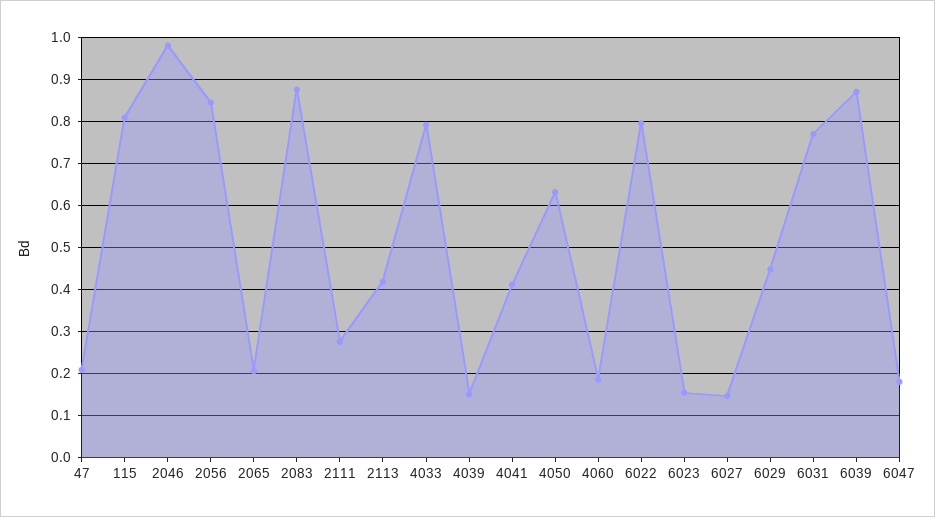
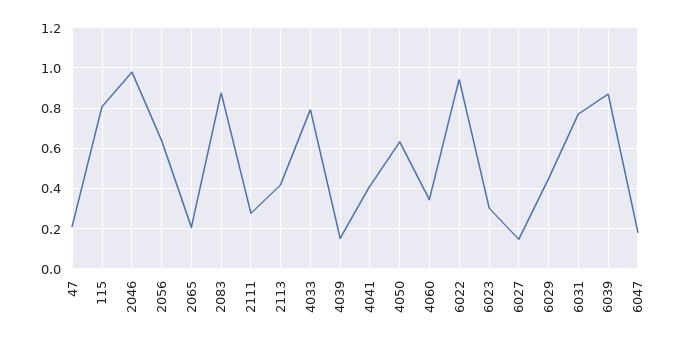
2056: 0.84 -> 0.65
4060: 0.18 -> 0.35
6022: 0.8 -> 0.95
6023: 0.16 -> 0.3

